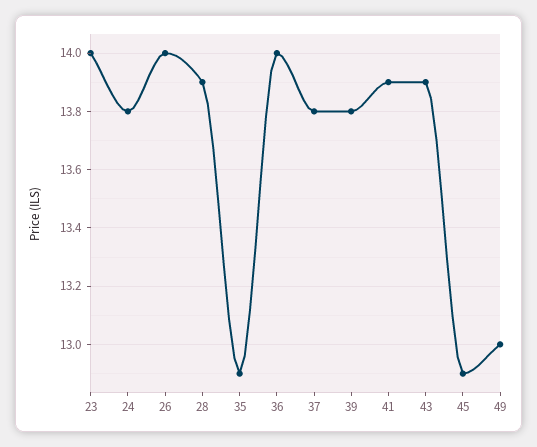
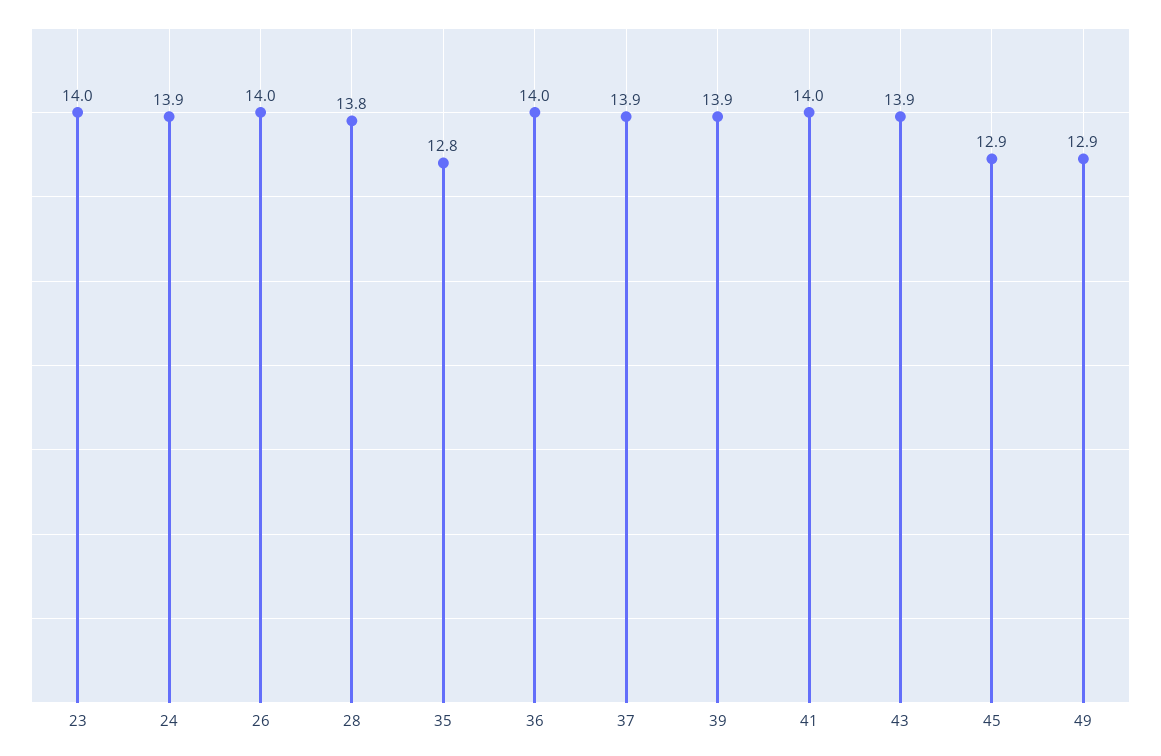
24: 13.8 -> 13.9
28: 13.9 -> 13.8
35: 12.9 -> 12.8
37: 13.8 -> 13.9
39: 13.8 -> 13.9
41: 13.9 -> 14
49: 13 -> 12.9

